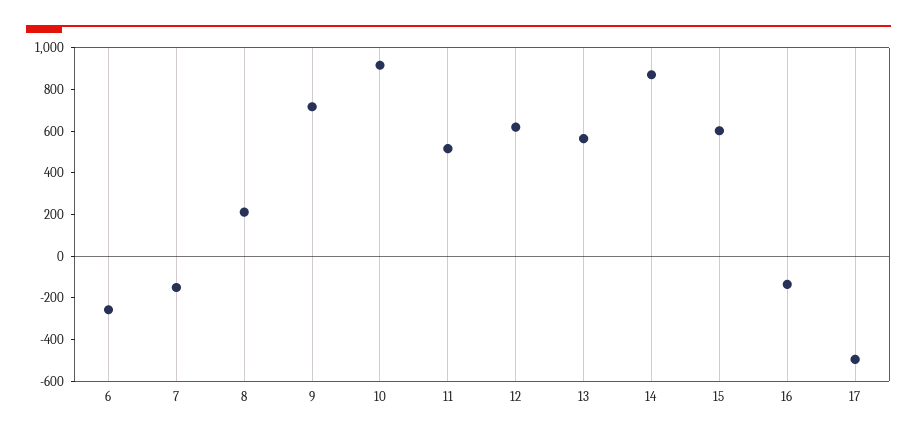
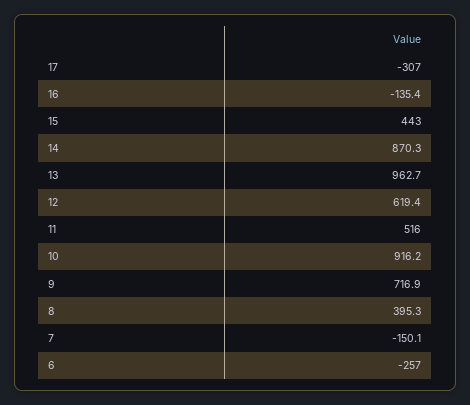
8: 200 -> 395.3
13: 550 -> 962.7
15: 600 -> 443
17: -500 -> -307

